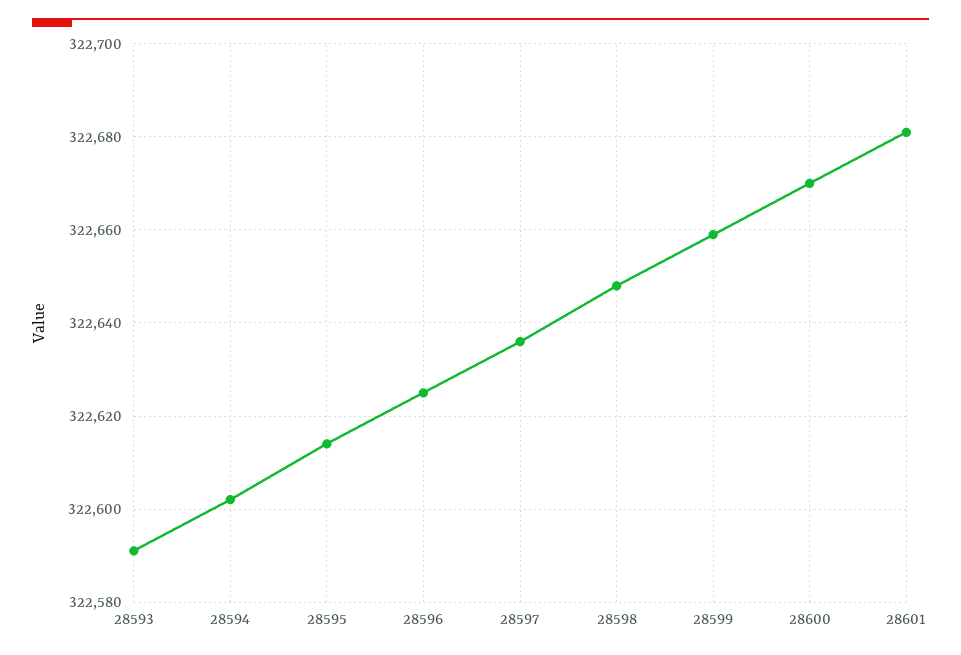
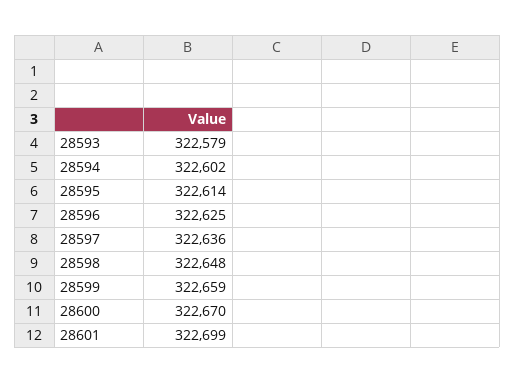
28593: 322590 -> 322579
28601: 322680 -> 322699

